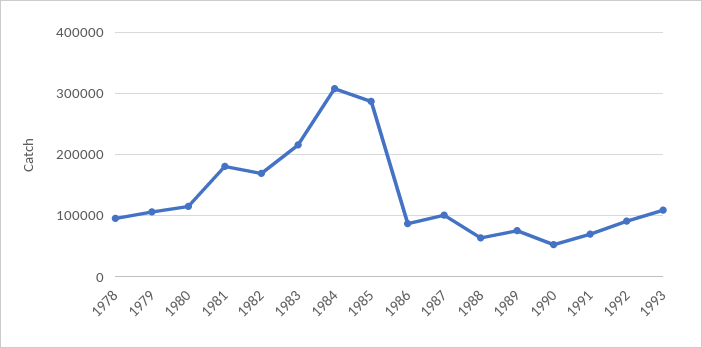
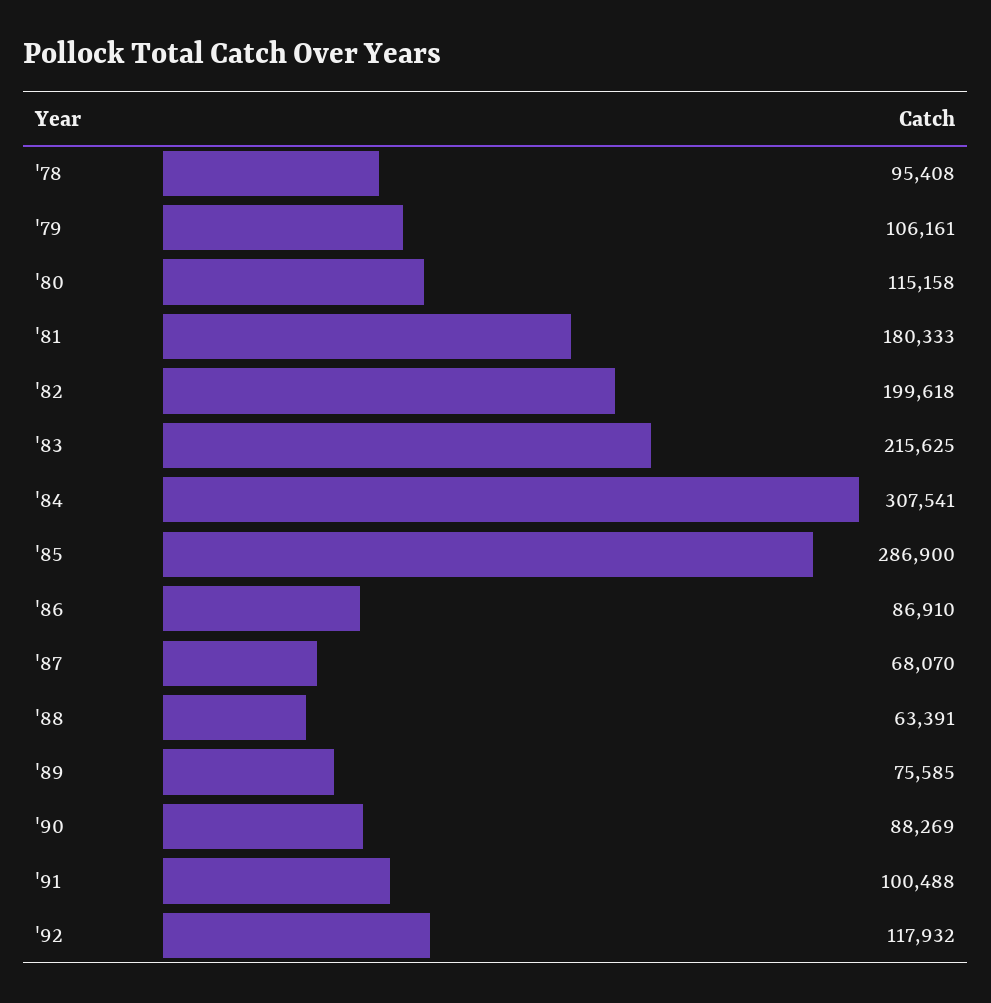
1982: 170000 -> 199618
1987: 100000 -> 68070
1990: 50000 -> 88269
1991: 70000 -> 100488
1992: 90000 -> 117932
1993: 110000 -> none

